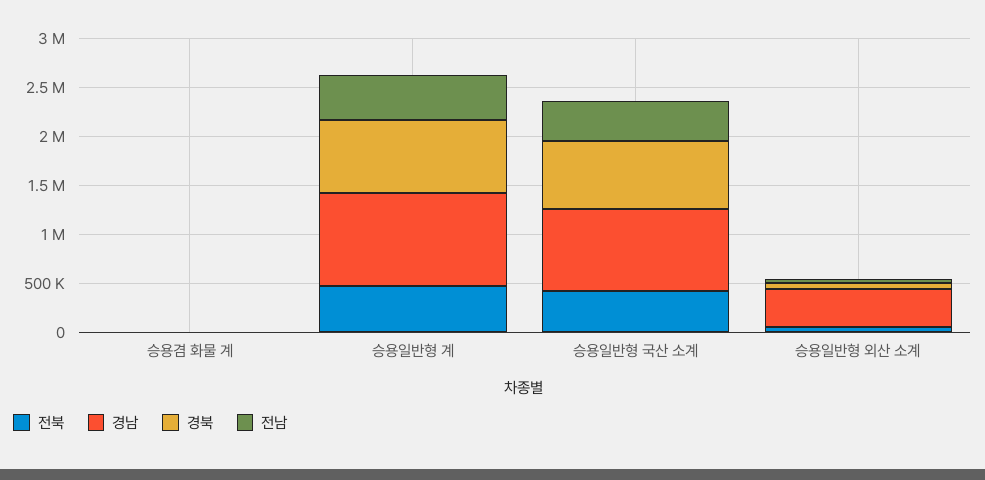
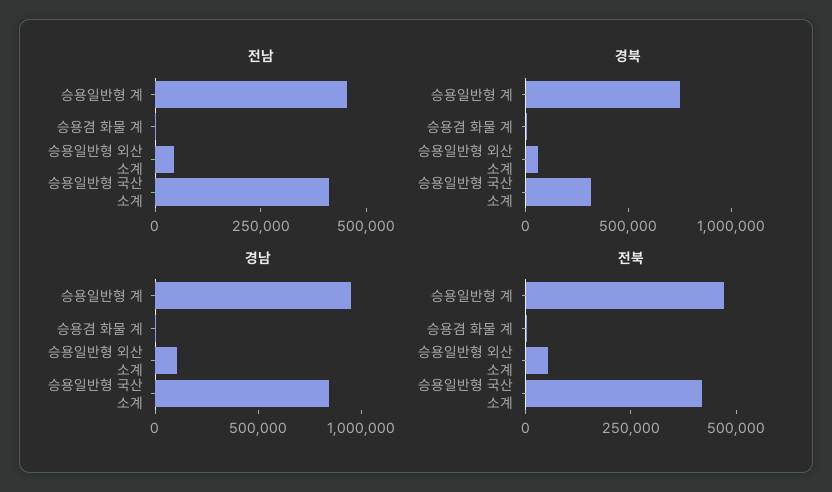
경북, 승용일반형 국산 소계: 700000 -> 300000
경남, 승용일반형 외산 소계: 400000 -> 100000

